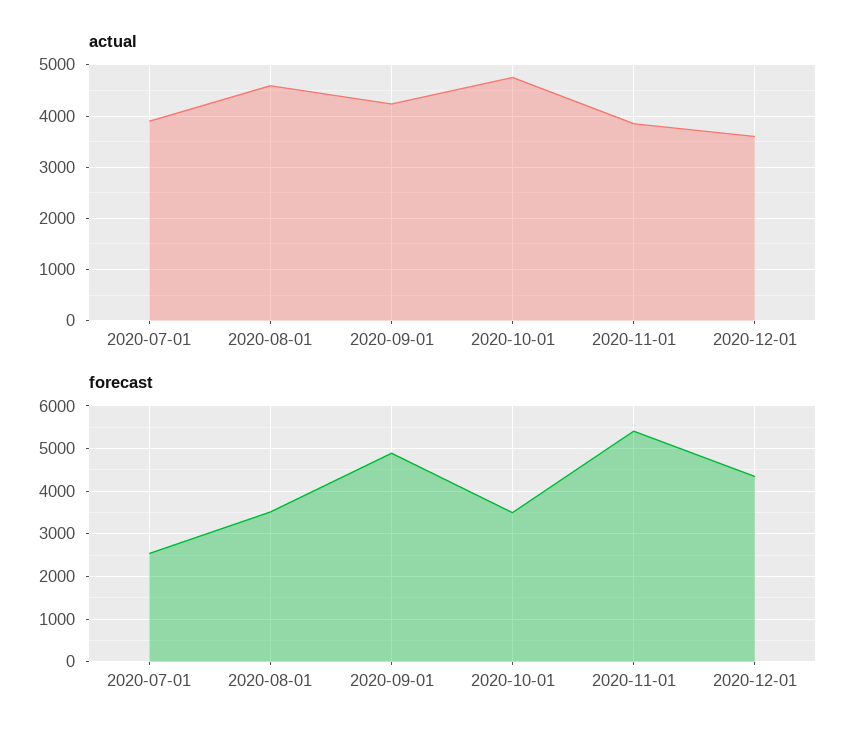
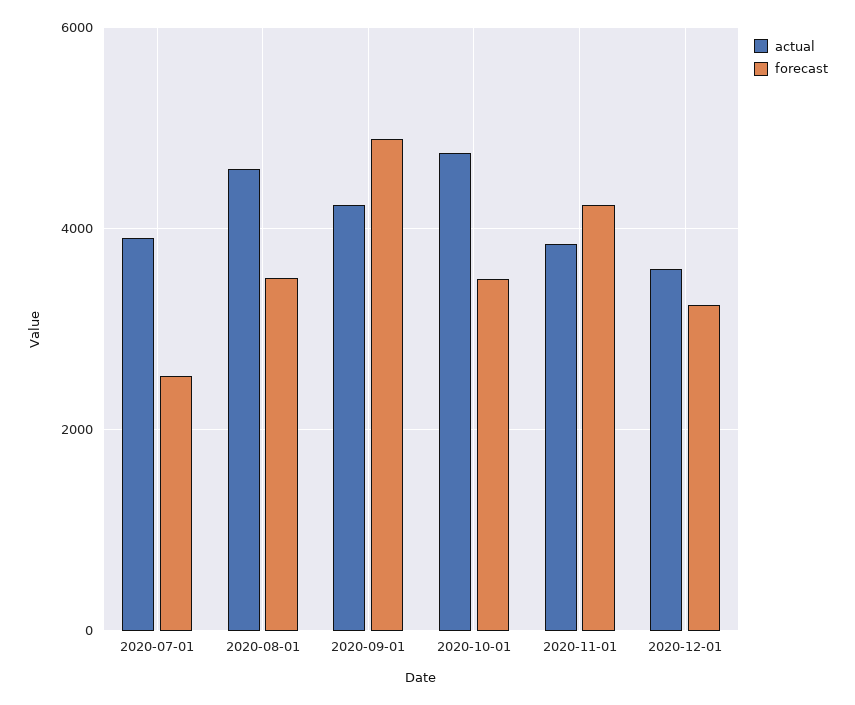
forecast, 2020-11-01: 5400 -> 4200
forecast, 2020-12-01: 4400 -> 3200

